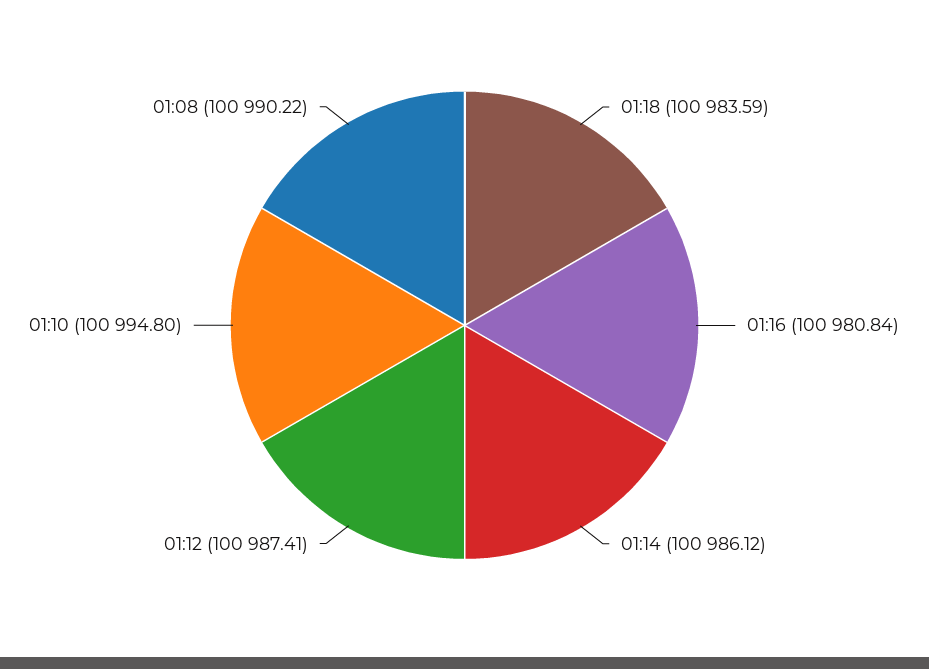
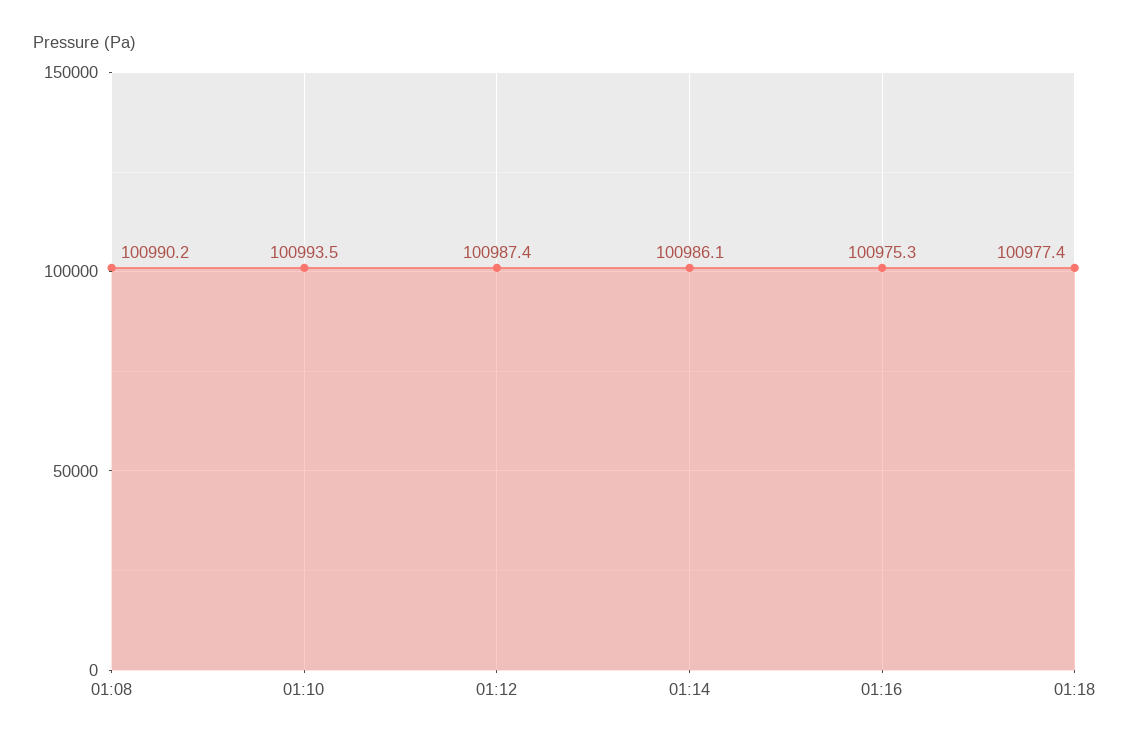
01:18: 100983.59 -> 100977.4
01:16: 100980.84 -> 100975.3
01:10: 100994.8 -> 100993.5

